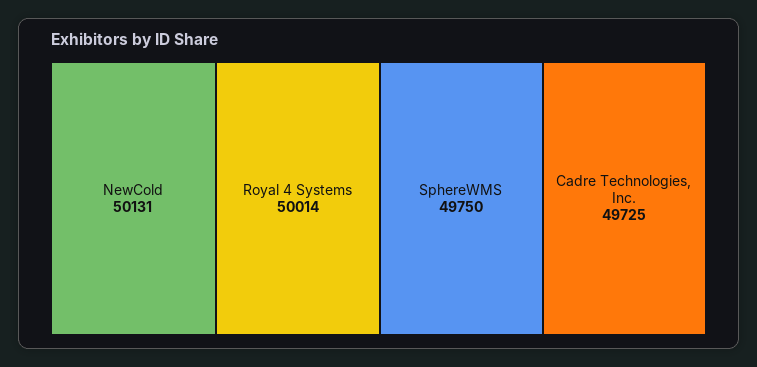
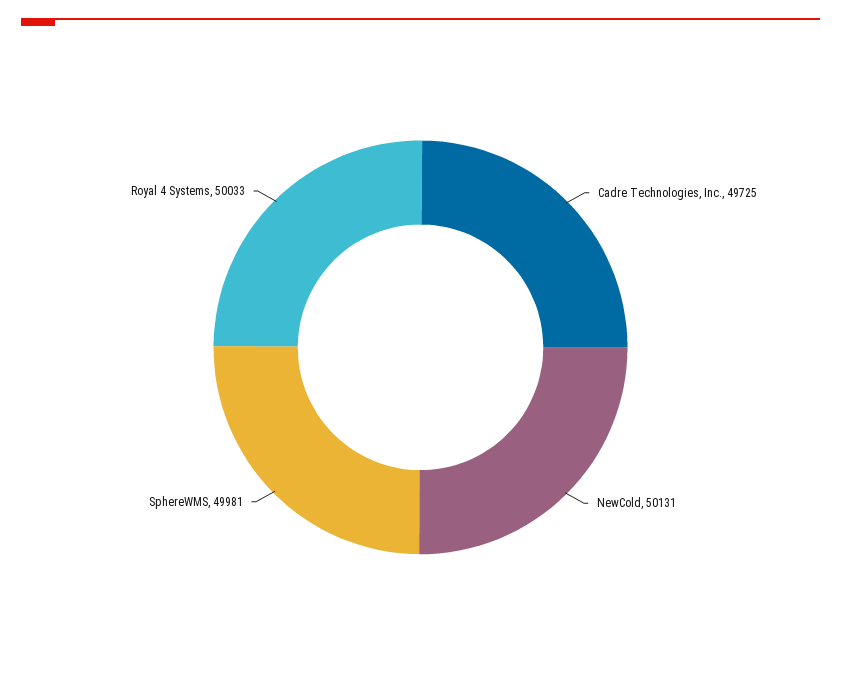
Royal 4 Systems: 50014 -> 50033
SphereWMS: 49750 -> 49981

